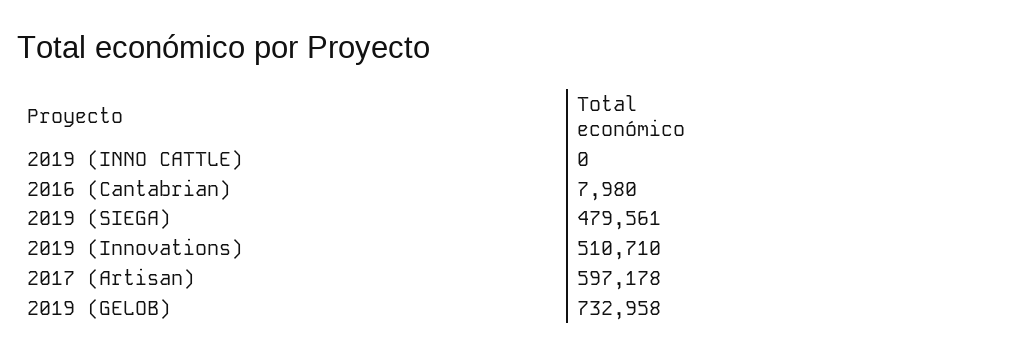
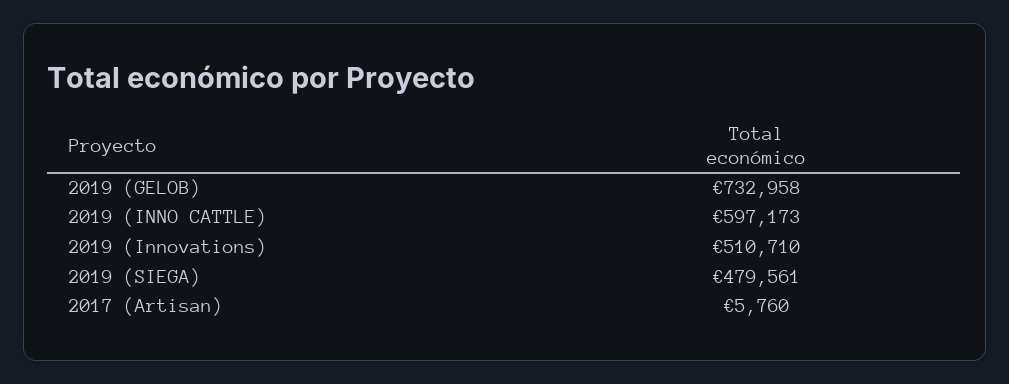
2019 (INNO CATTLE): 0 -> 597173
2016 (Cantabrian): 7980 -> none
2017 (Artisan): 597178 -> 5760

